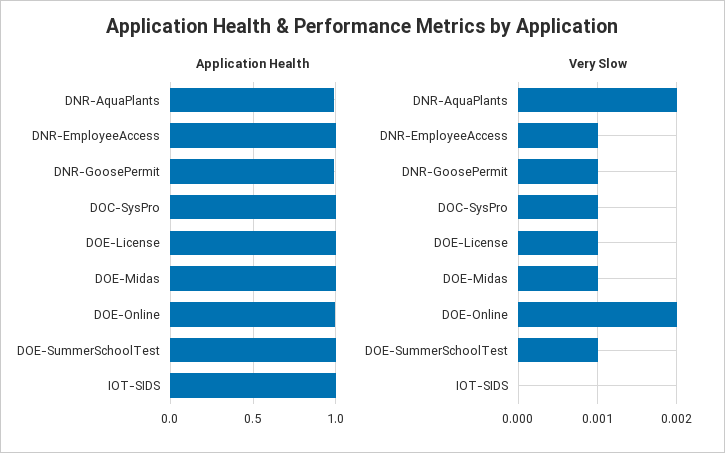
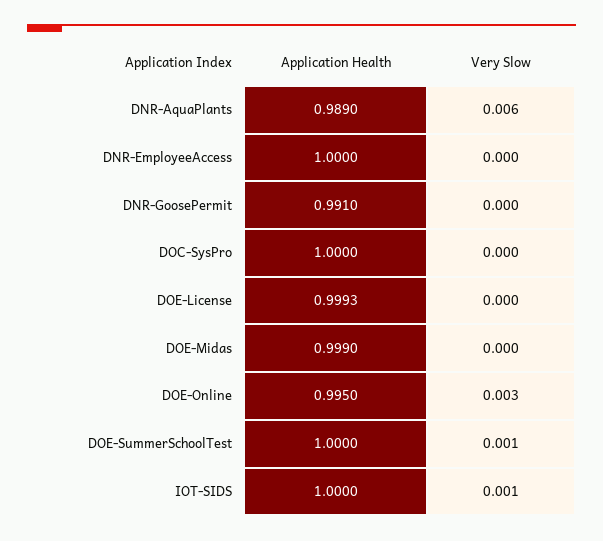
Very Slow, DNR-AquaPlants: 0.002 -> 0.006
Very Slow, DNR-EmployeeAccess: 0.001 -> 0
Very Slow, DNR-GoosePermit: 0.001 -> 0
Very Slow, DOC-SysPro: 0.001 -> 0
Very Slow, DOE-License: 0.001 -> 0
Very Slow, DOE-Midas: 0.001 -> 0
Very Slow, DOE-Online: 0.002 -> 0.003
Very Slow, IOT-SIDS: 0 -> 0.001

